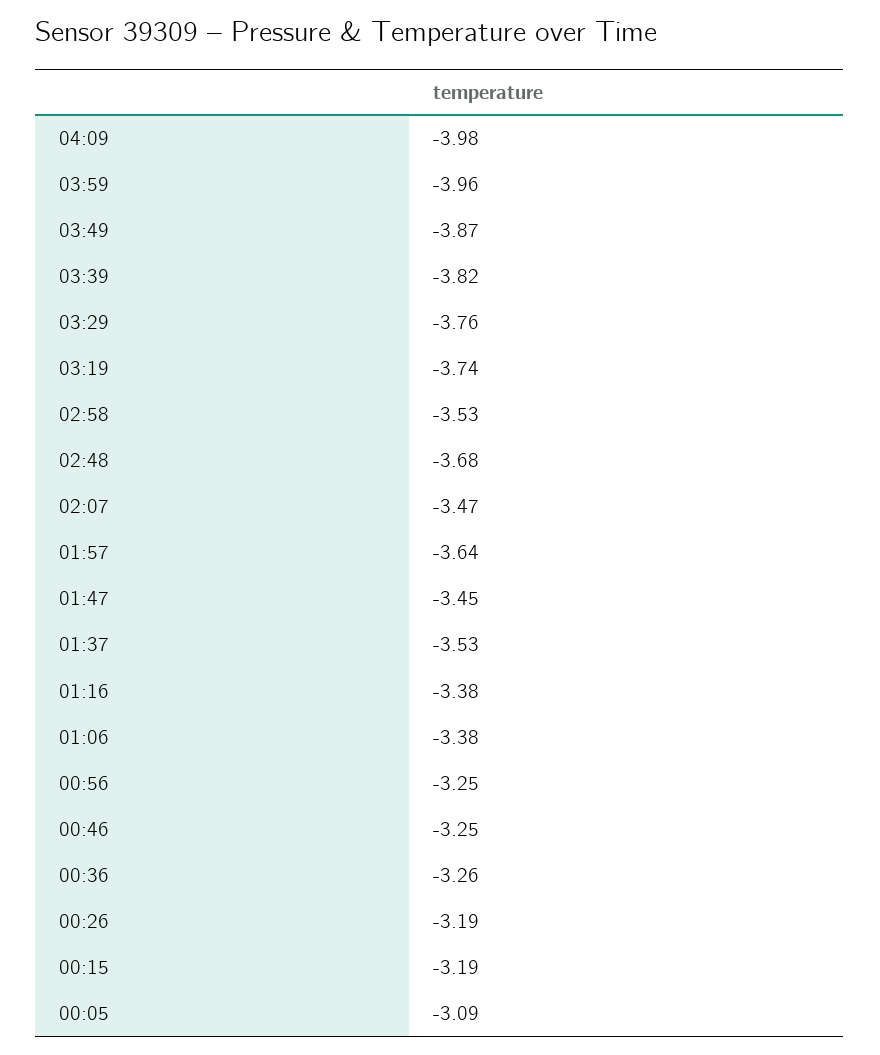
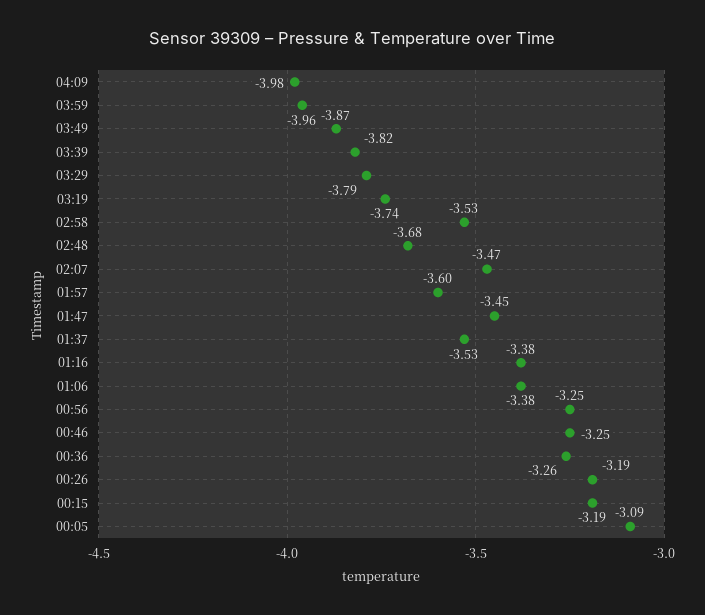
03:29: -3.76 -> -3.79
01:57: -3.64 -> -3.6

